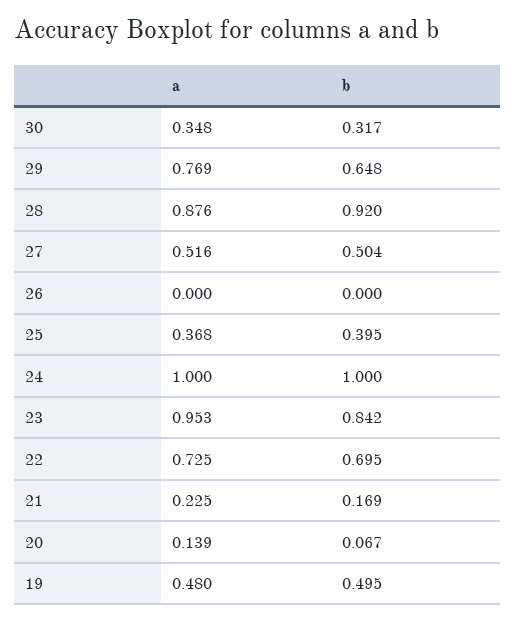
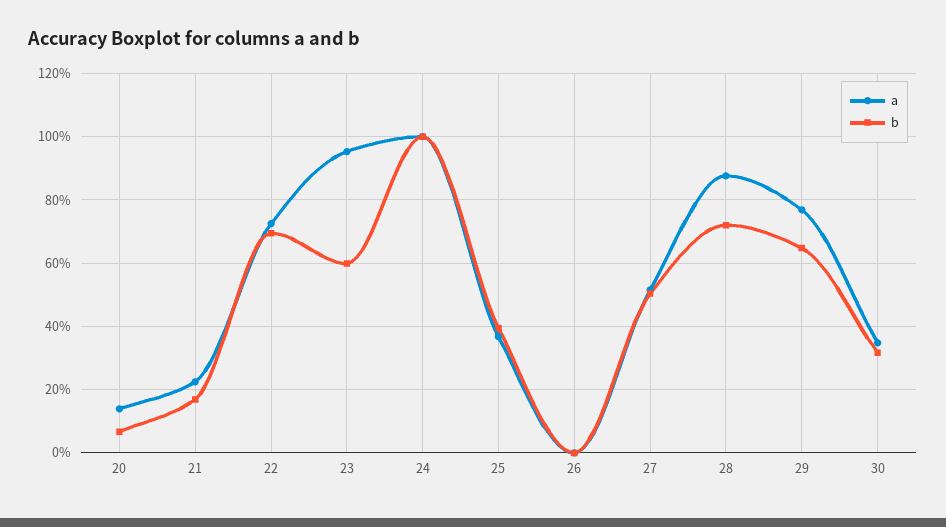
b, 28: 0.92 -> 0.72
b, 23: 0.842 -> 0.6
a, 19: 0.48 -> none
b, 19: 0.495 -> none

